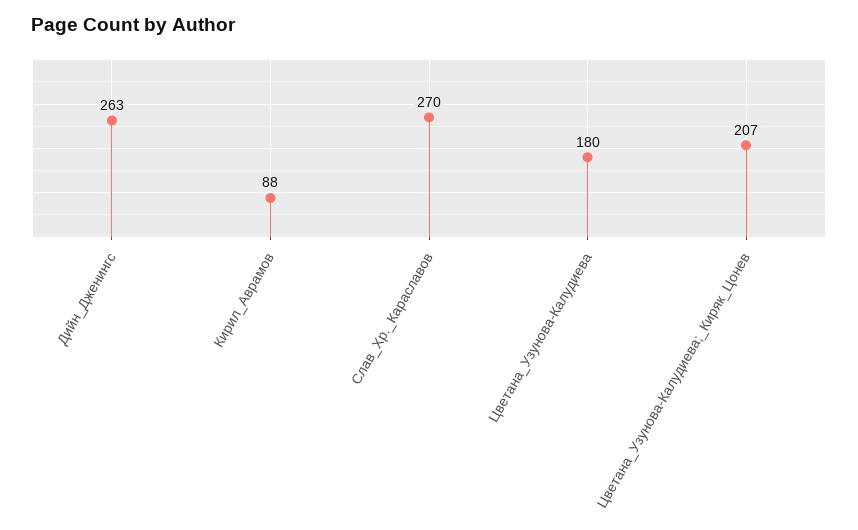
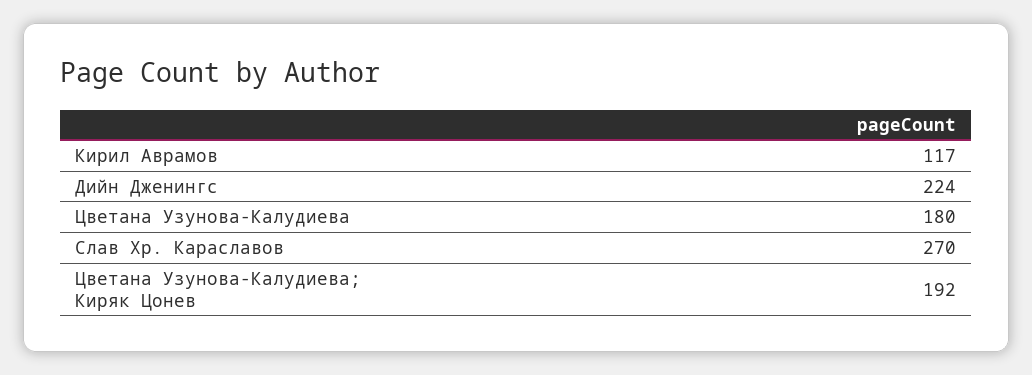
Дийн_Дженингс: 263 -> 224
Кирил_Аврамов: 88 -> 117
Цветана_Узунова-Калудиева;_Киряк_Цонев: 207 -> 192

